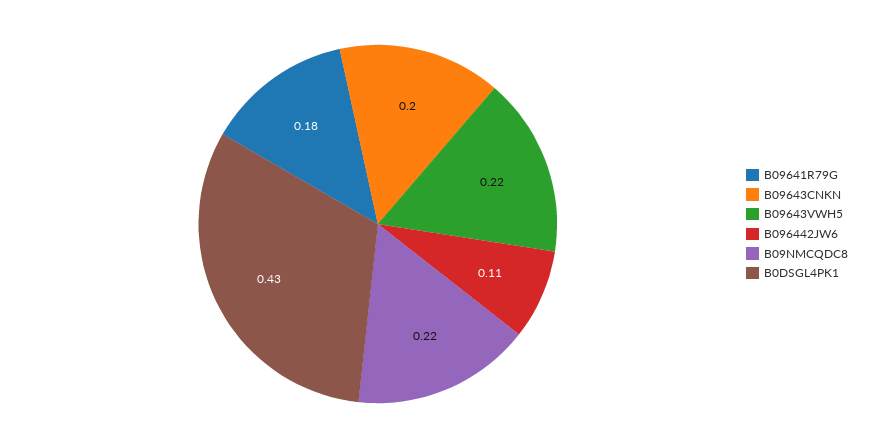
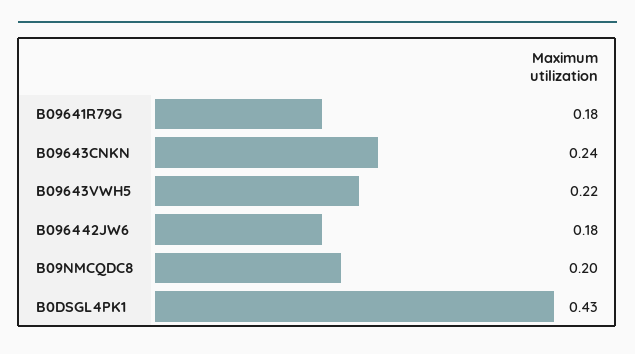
B09643CNKN: 0.2 -> 0.24
B096442JW6: 0.11 -> 0.18
B09NMCQDC8: 0.22 -> 0.2

